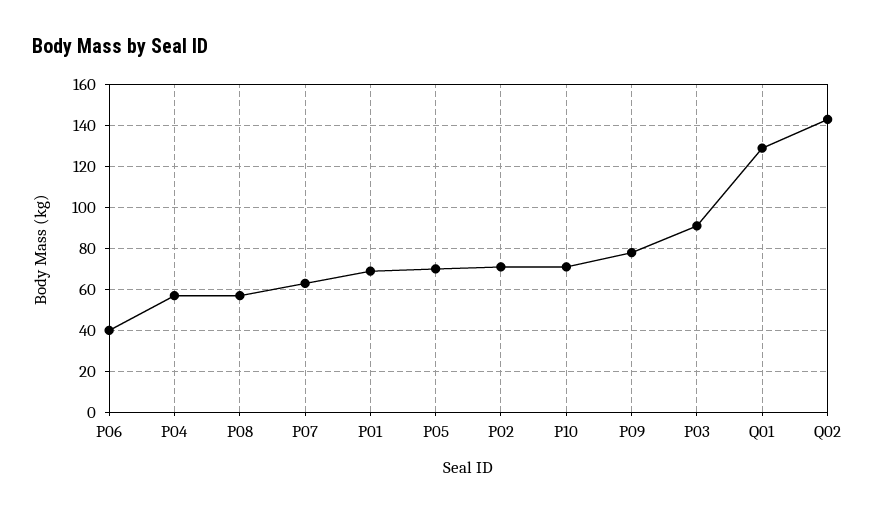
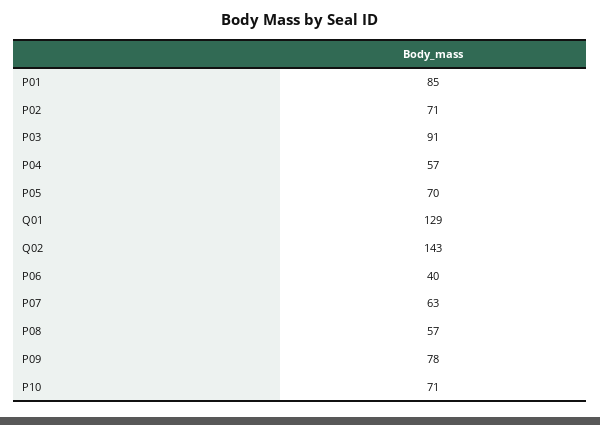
P01: 70 -> 85

